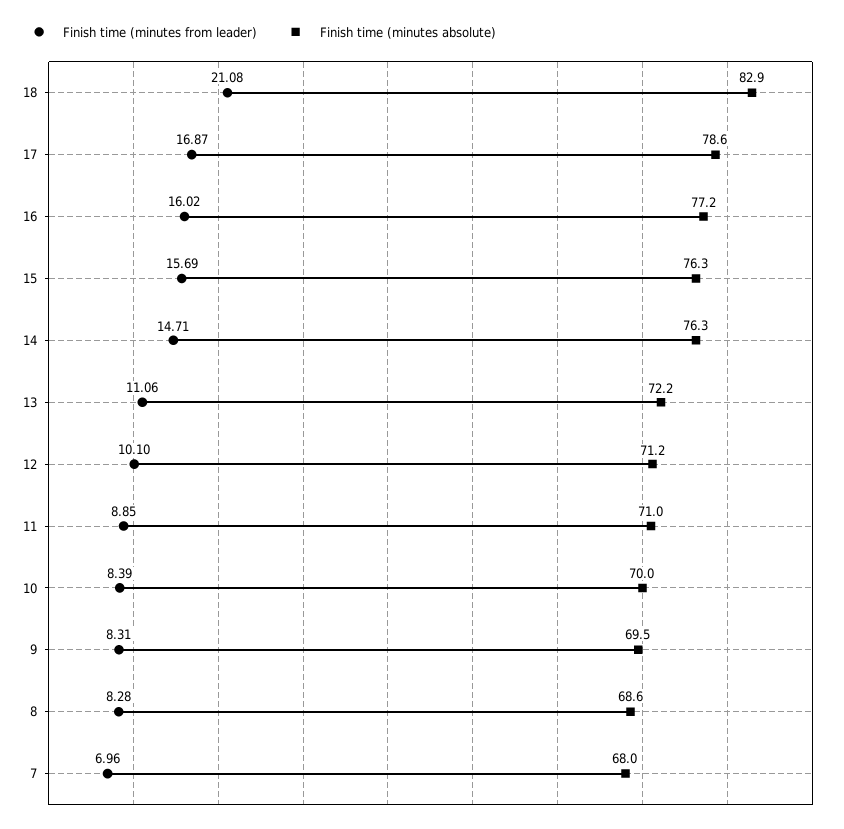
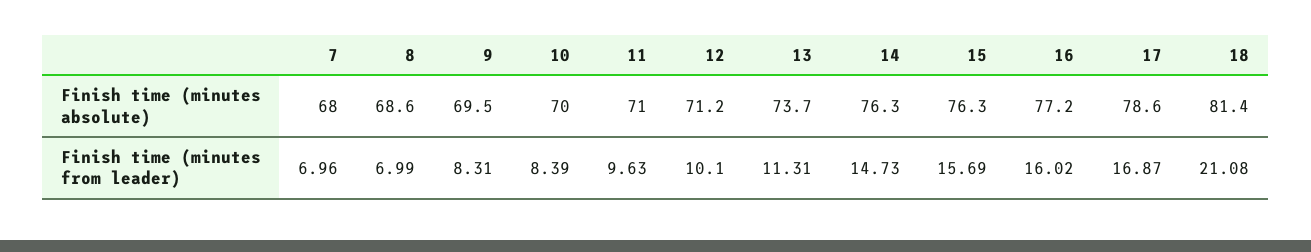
Finish time (minutes absolute), 18: 82.9 -> 81.4
Finish time (minutes from leader), 14: 14.71 -> 14.73
Finish time (minutes from leader), 13: 11.06 -> 11.31
Finish time (minutes absolute), 13: 72.2 -> 73.7
Finish time (minutes from leader), 11: 8.85 -> 9.63
Finish time (minutes from leader), 8: 8.28 -> 6.99

